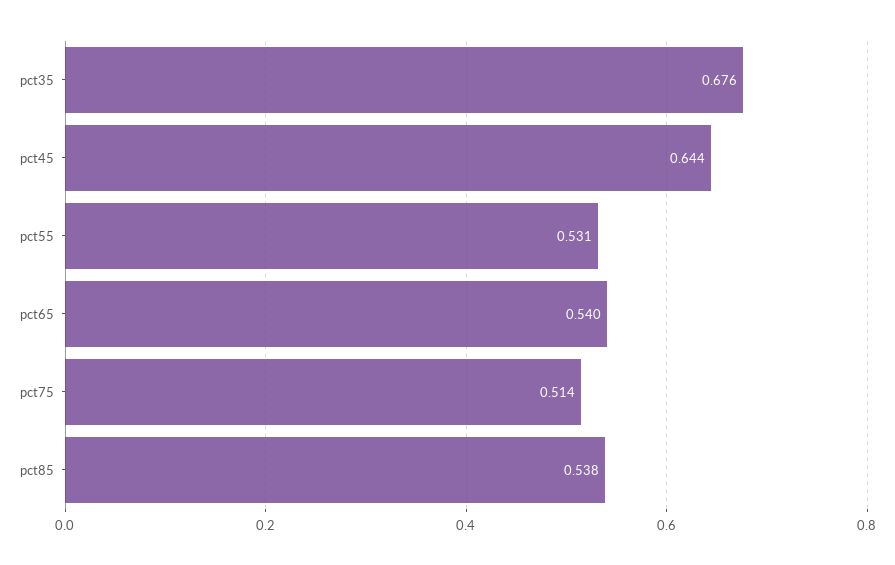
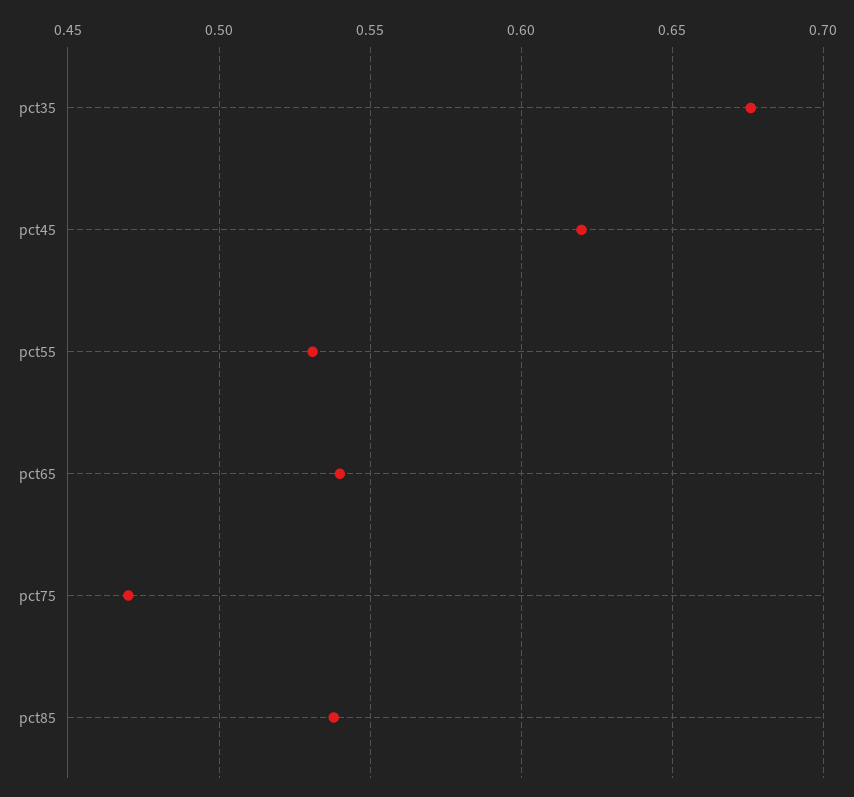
pct45: 0.644 -> 0.62
pct75: 0.514 -> 0.47

